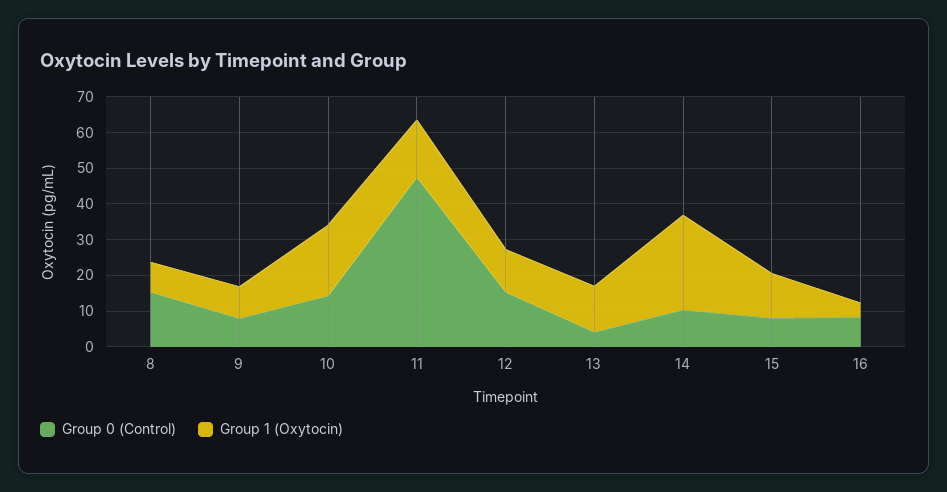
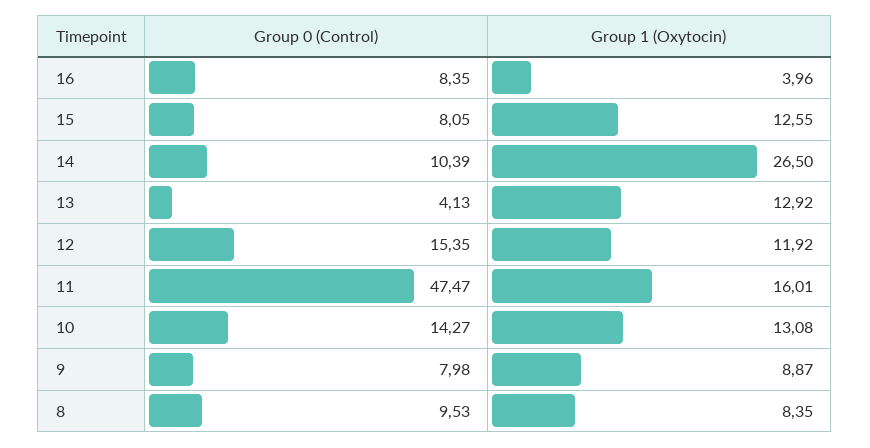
Group 0 (Control), 8: 15 -> 9.53
Group 1 (Oxytocin), 10: 20 -> 13.08

